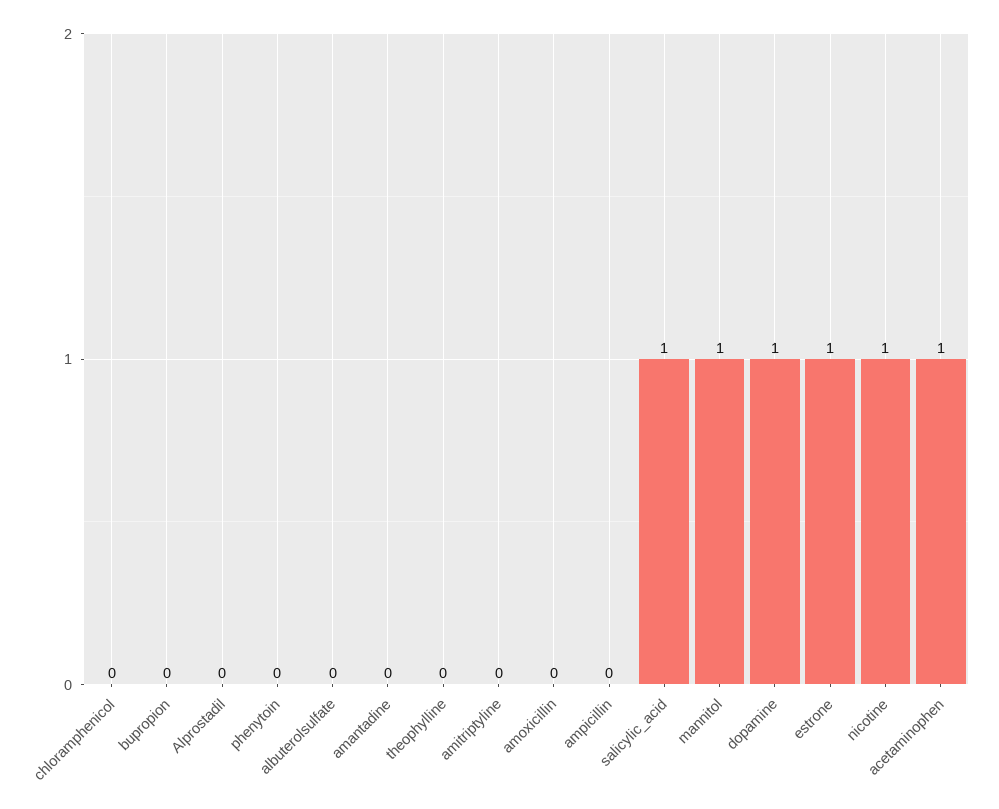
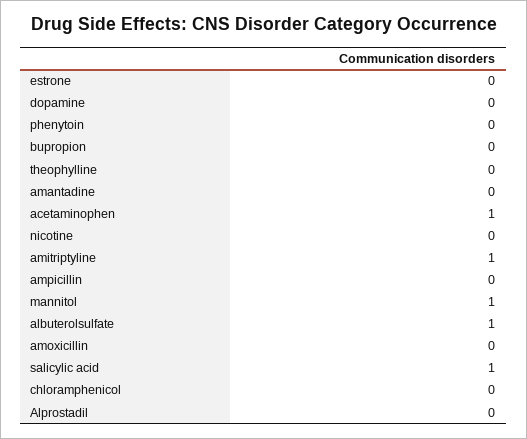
albuterolsulfate: 0 -> 1
amitriptyline: 0 -> 1
dopamine: 1 -> 0
estrone: 1 -> 0
nicotine: 1 -> 0

